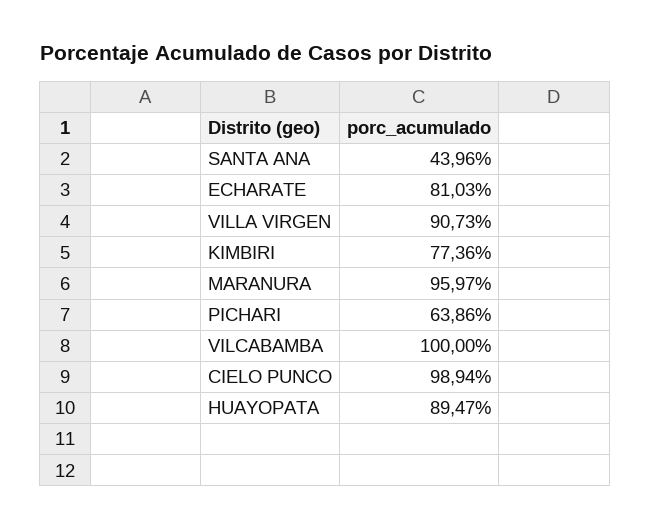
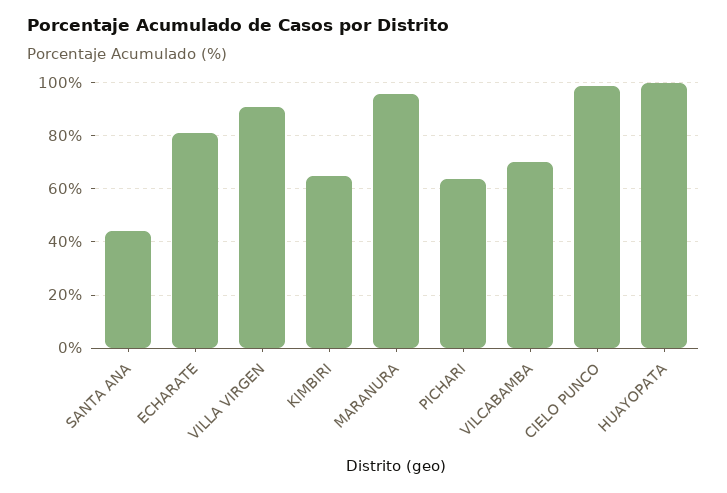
KIMBIRI: 77.36 -> 65
VILCABAMBA: 100 -> 70
HUAYOPATA: 89.47 -> 100

